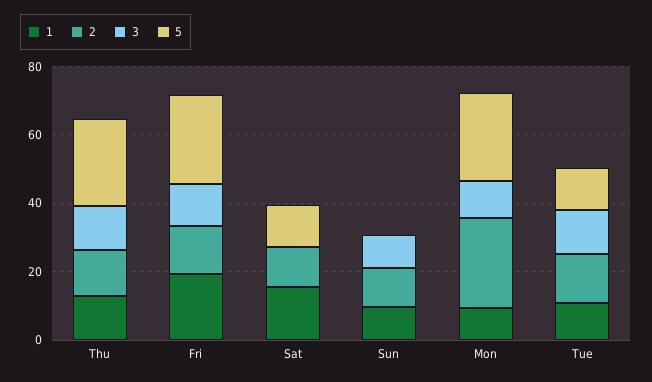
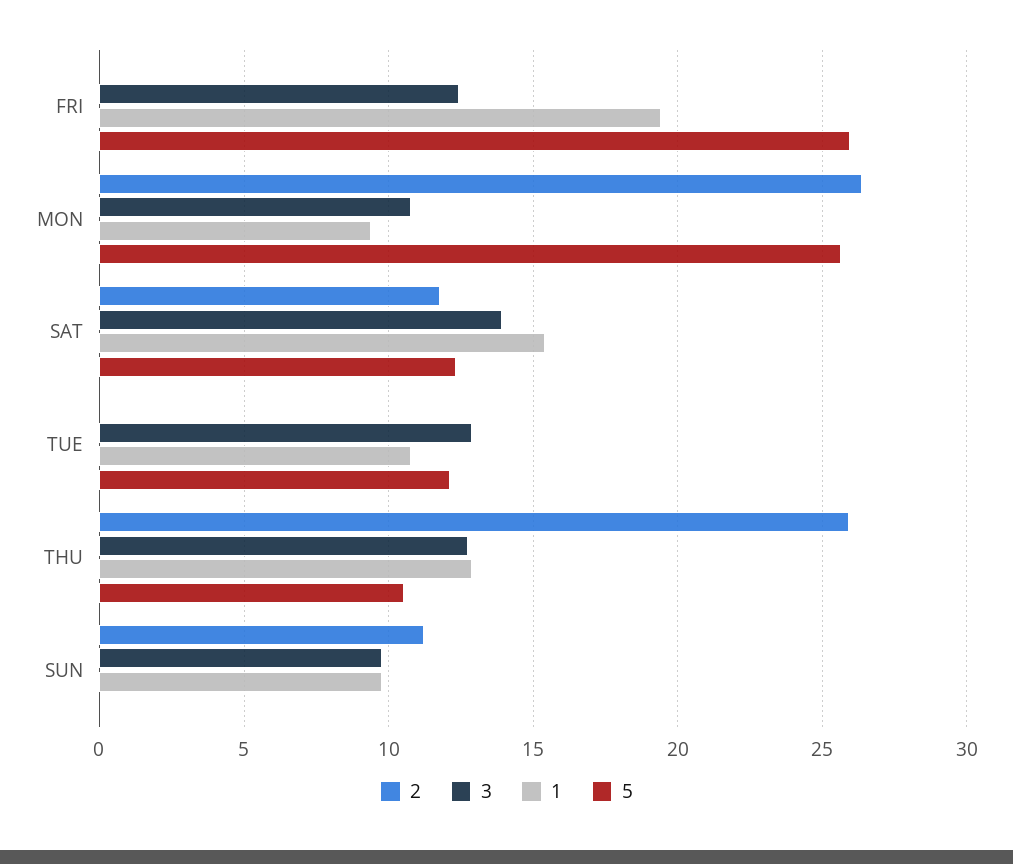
2, Thu: 15 -> 26
5, Thu: 25 -> 10.5
2, Fri: 15 -> 0
3, Sat: 0 -> 14
2, Tue: 15 -> 0

